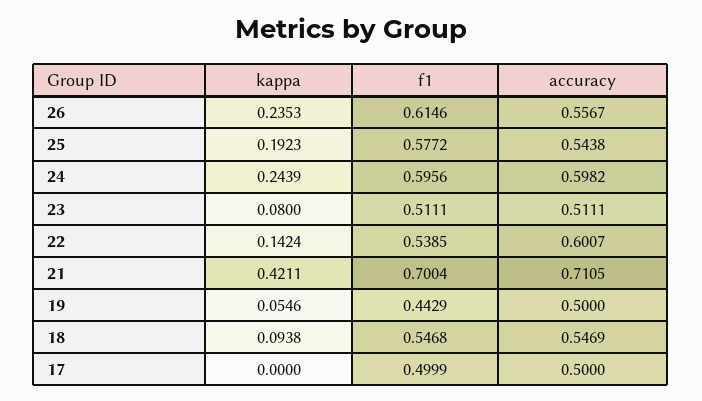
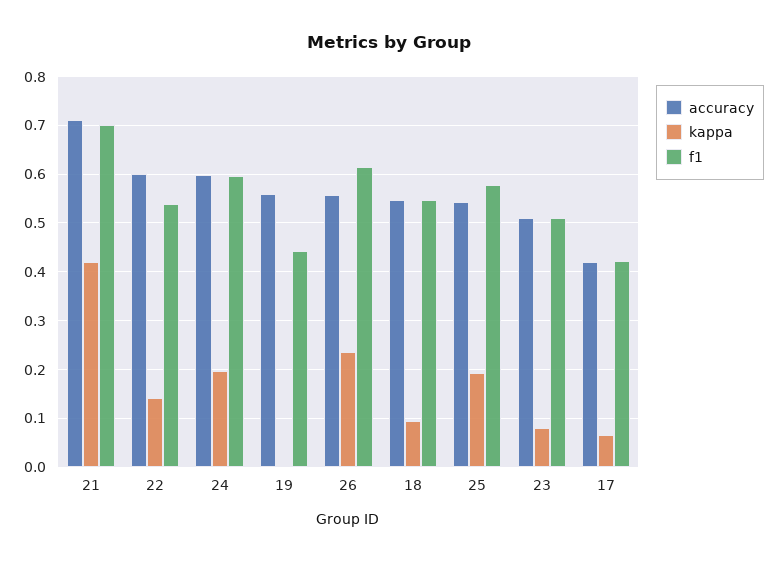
kappa, 24: 0.2439 -> 0.2
kappa, 19: 0.0546 -> 0
accuracy, 19: 0.5 -> 0.56
kappa, 17: 0 -> 0.06
f1, 17: 0.4999 -> 0.42
accuracy, 17: 0.5 -> 0.42

